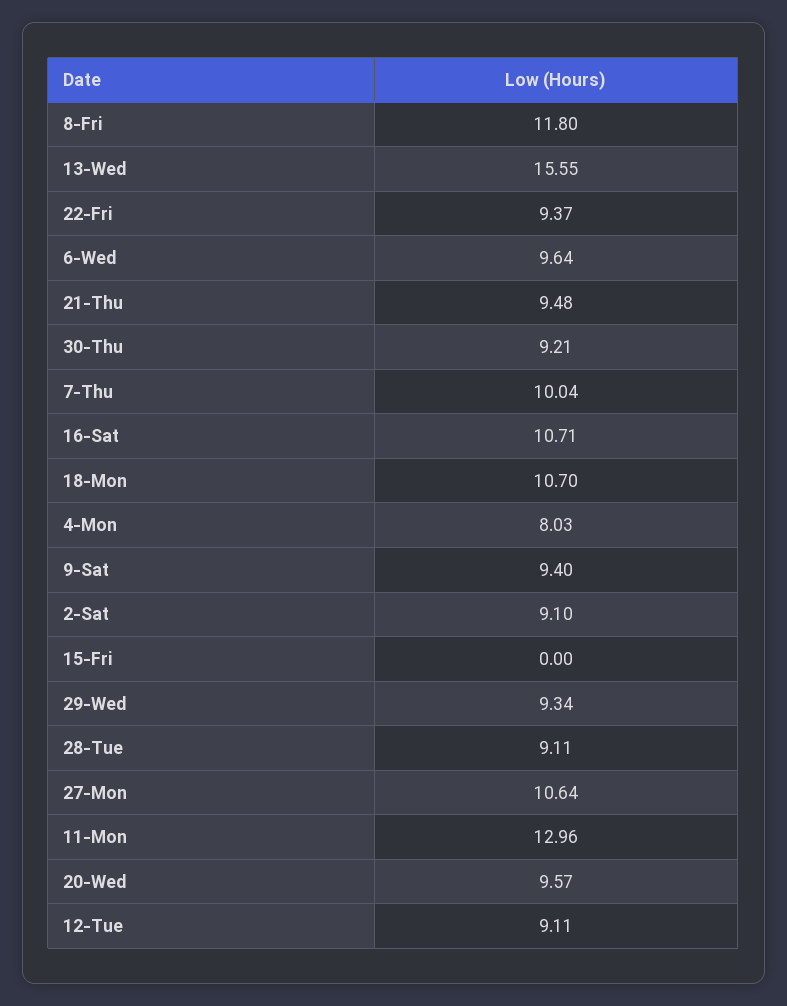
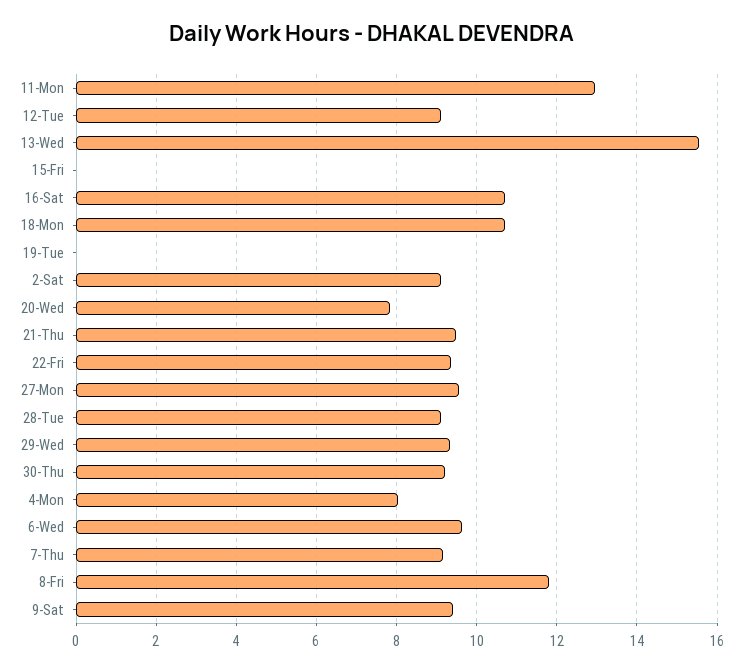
7-Thu: 10.04 -> 9.2
27-Mon: 10.64 -> 9.6
20-Wed: 9.57 -> 7.8
19-Tue: none -> 0

